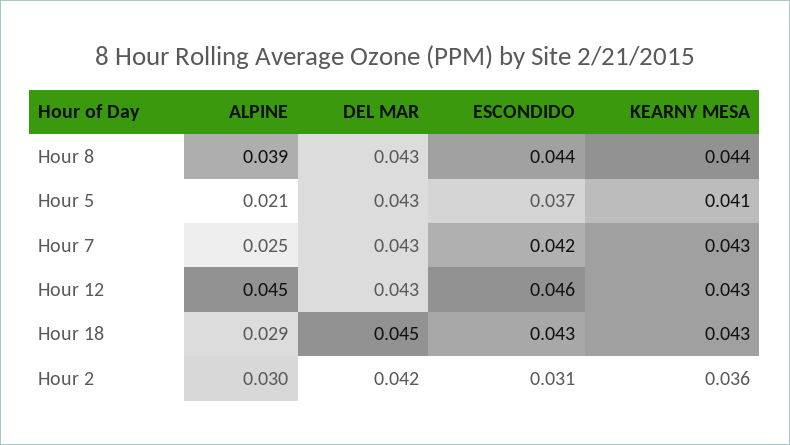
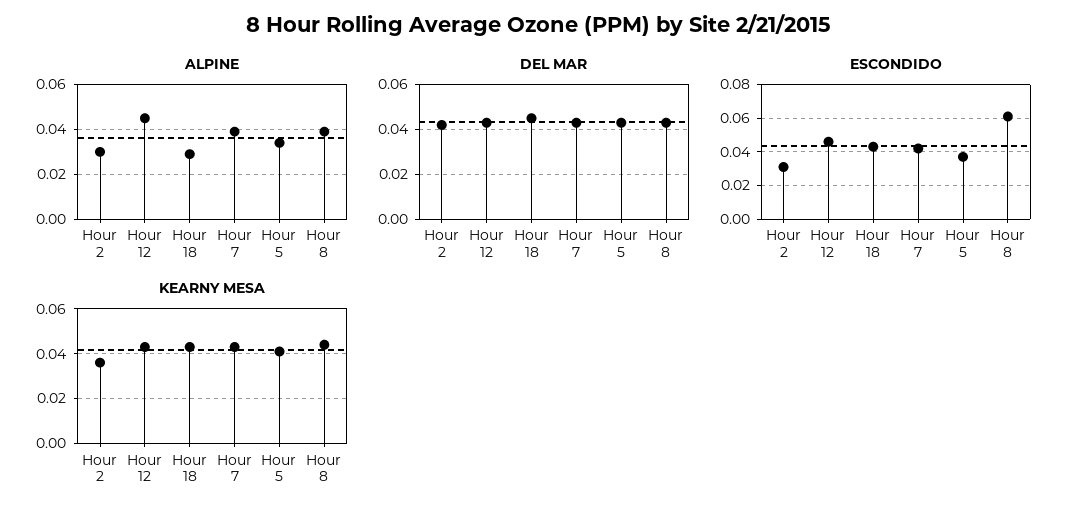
ESCONDIDO, Hour 8: 0.044 -> 0.06
ALPINE, Hour 5: 0.021 -> 0.035
ALPINE, Hour 7: 0.025 -> 0.04

